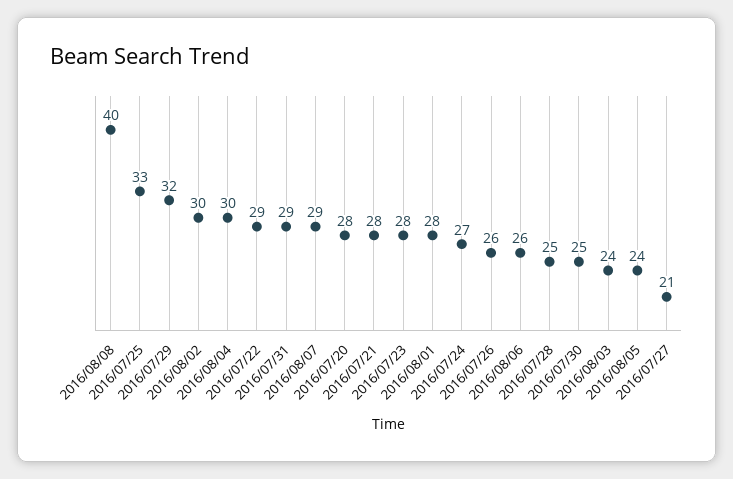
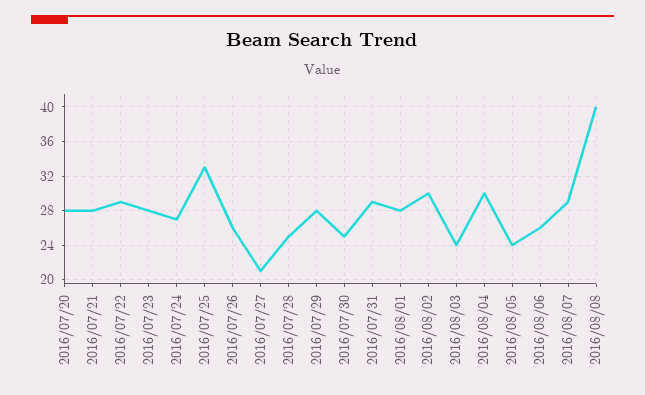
2016/07/29: 32 -> 28

